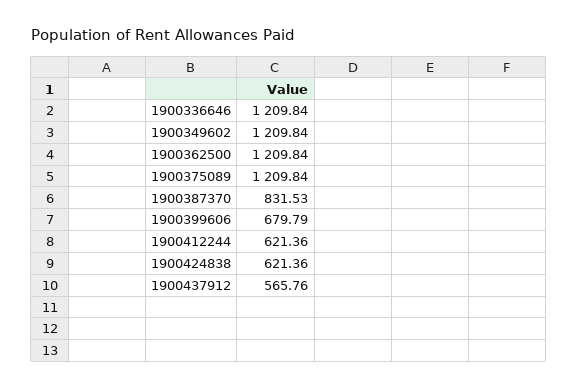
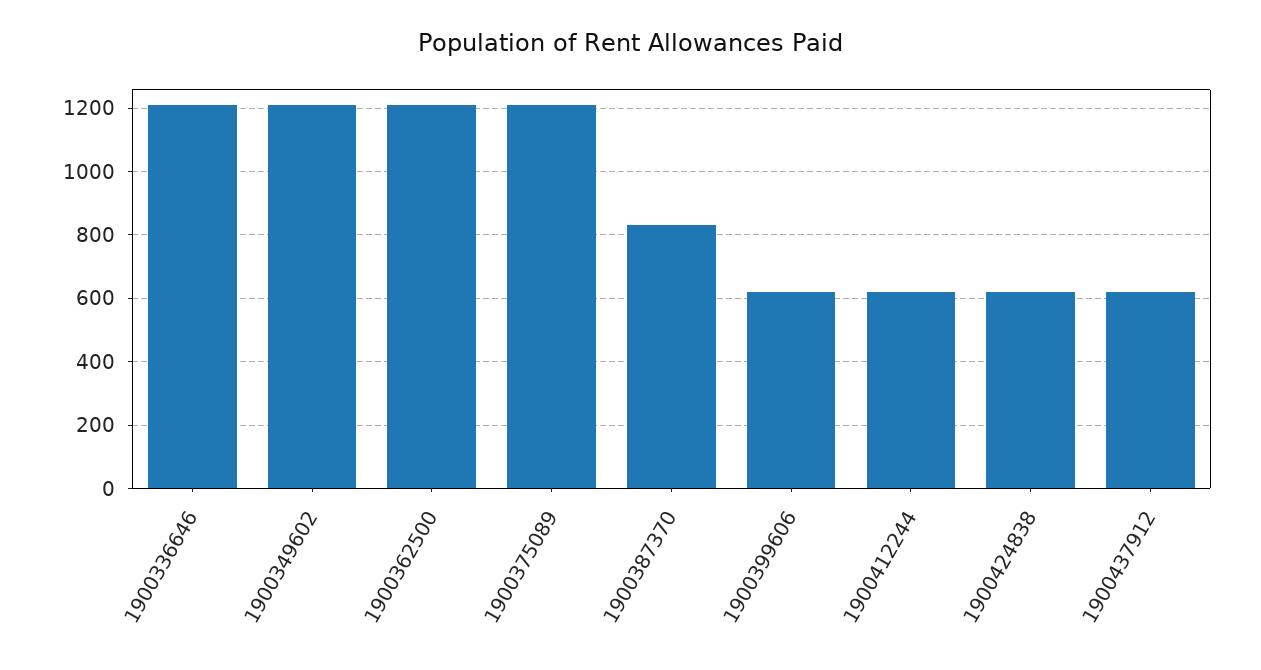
1900399606: 679.79 -> 620
1900437912: 565.76 -> 620

